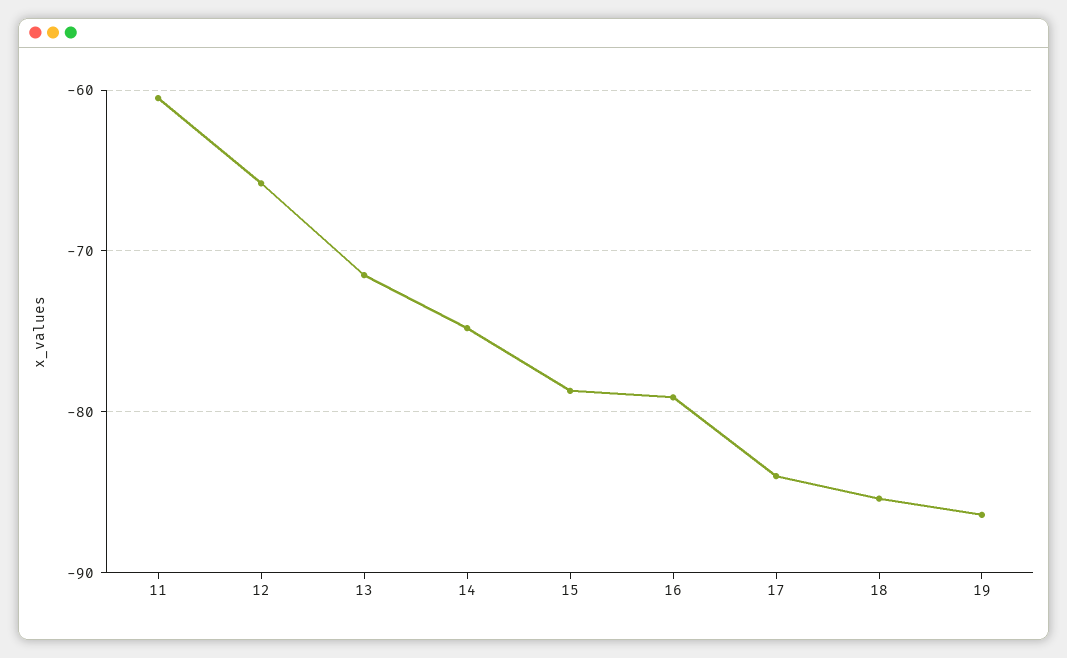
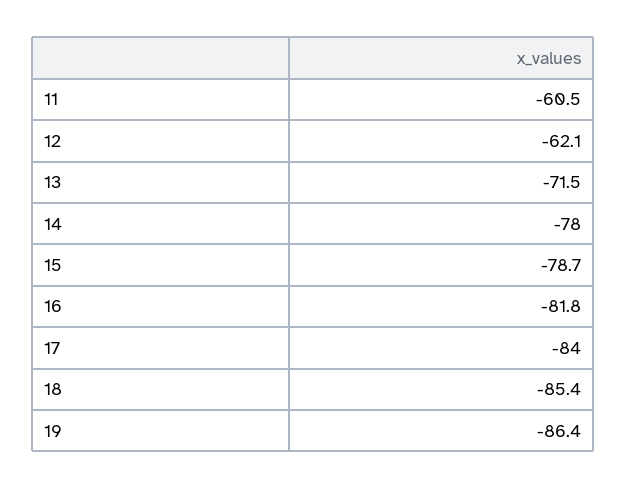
12: -66 -> -62.1
14: -75 -> -78
16: -79 -> -81.8

